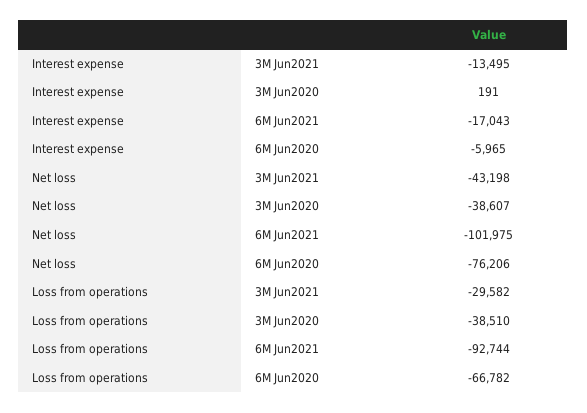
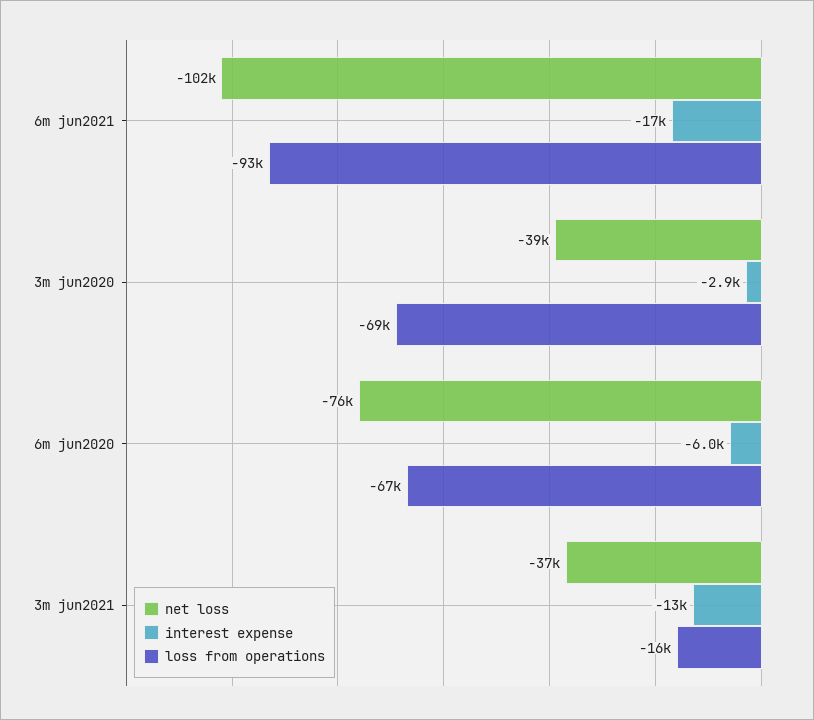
Interest expense, 3M Jun2020: 191 -> -2900
Net loss, 3M Jun2021: -43198 -> -37000
Loss from operations, 3M Jun2021: -29582 -> -16000
Loss from operations, 3M Jun2020: -38510 -> -69000

